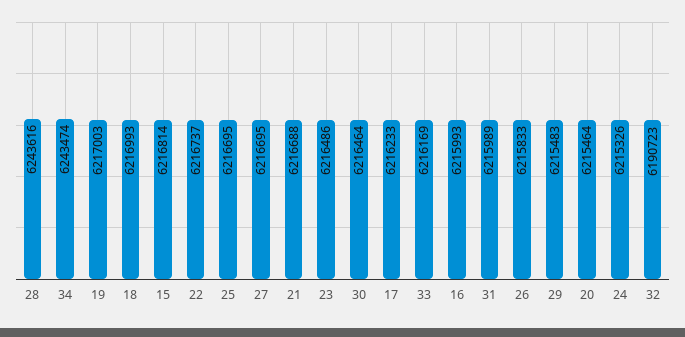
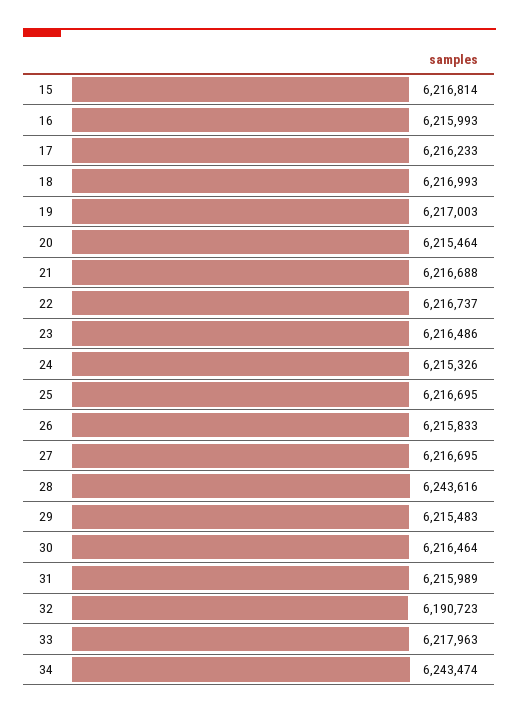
33: 6216169 -> 6217963

